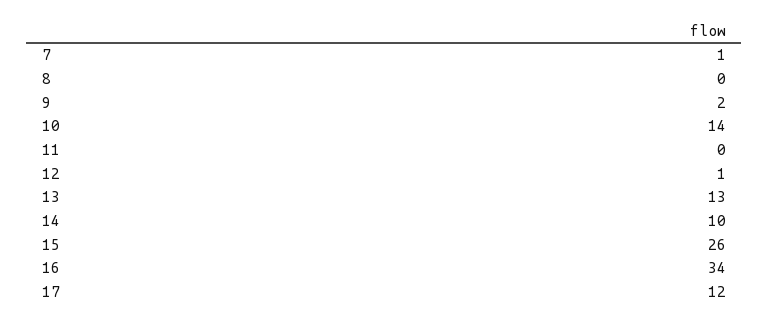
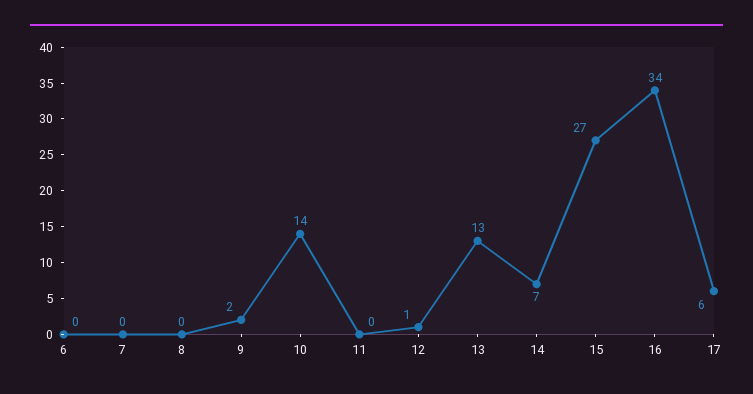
7: 1 -> 0
14: 10 -> 7
15: 26 -> 27
17: 12 -> 6
6: none -> 0

